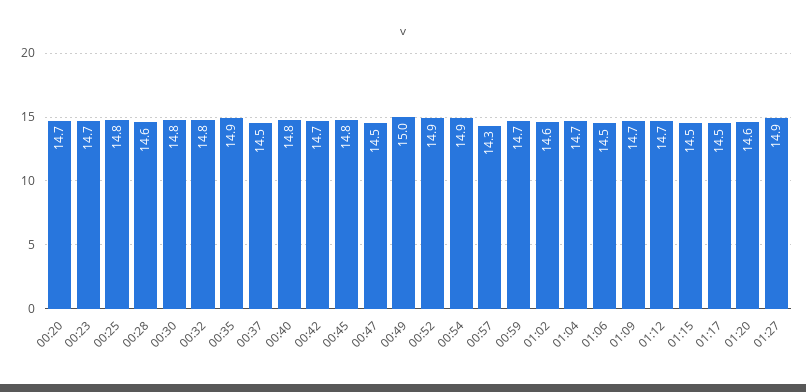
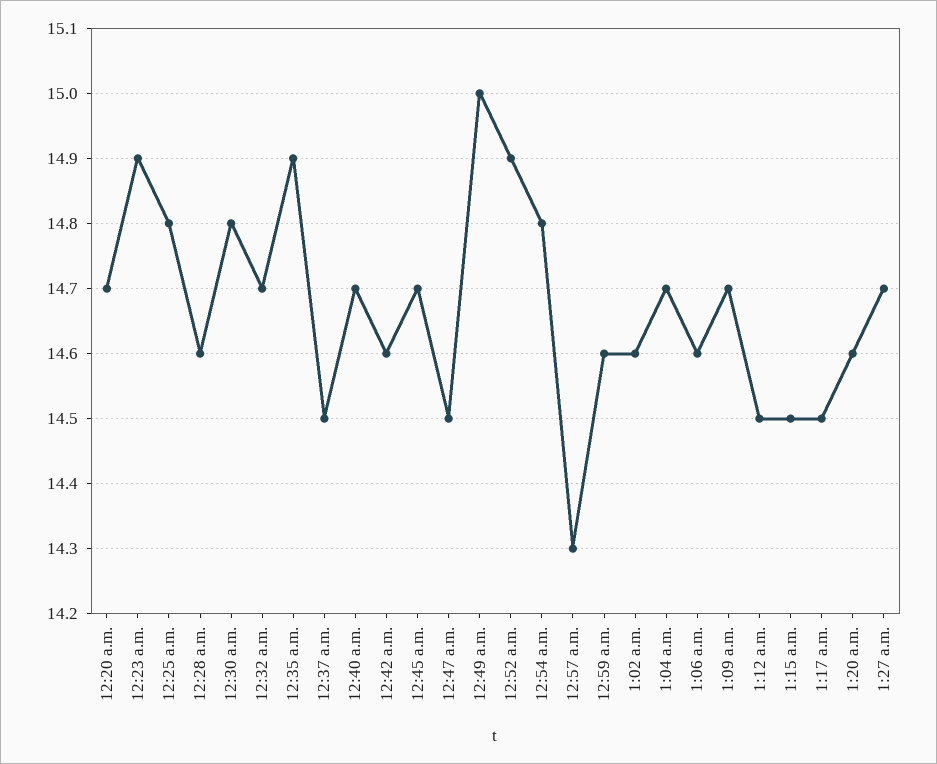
00:23: 14.7 -> 14.9
00:32: 14.8 -> 14.7
00:40: 14.8 -> 14.7
00:42: 14.7 -> 14.6
00:45: 14.8 -> 14.7
00:54: 14.9 -> 14.8
00:59: 14.7 -> 14.6
01:06: 14.5 -> 14.6
01:12: 14.7 -> 14.5
01:27: 14.9 -> 14.7

